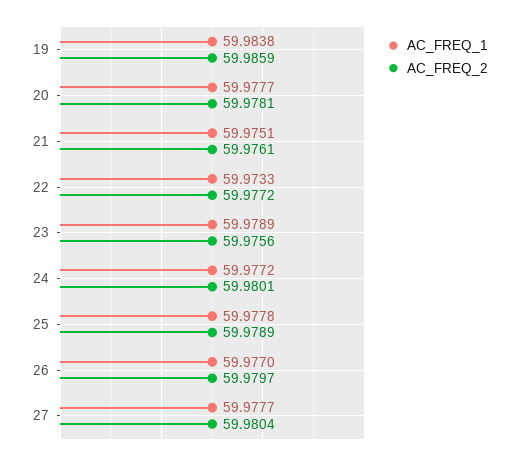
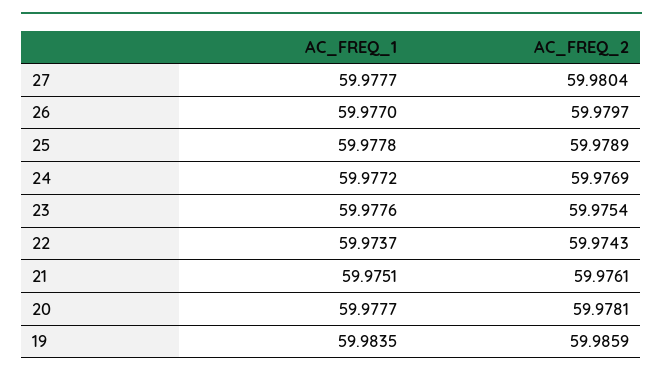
AC_FREQ_1, 19: 59.9838 -> 59.9835
AC_FREQ_1, 22: 59.9733 -> 59.9737
AC_FREQ_2, 22: 59.9772 -> 59.9743
AC_FREQ_1, 23: 59.9789 -> 59.9776
AC_FREQ_2, 23: 59.9756 -> 59.9754
AC_FREQ_2, 24: 59.9801 -> 59.9769

